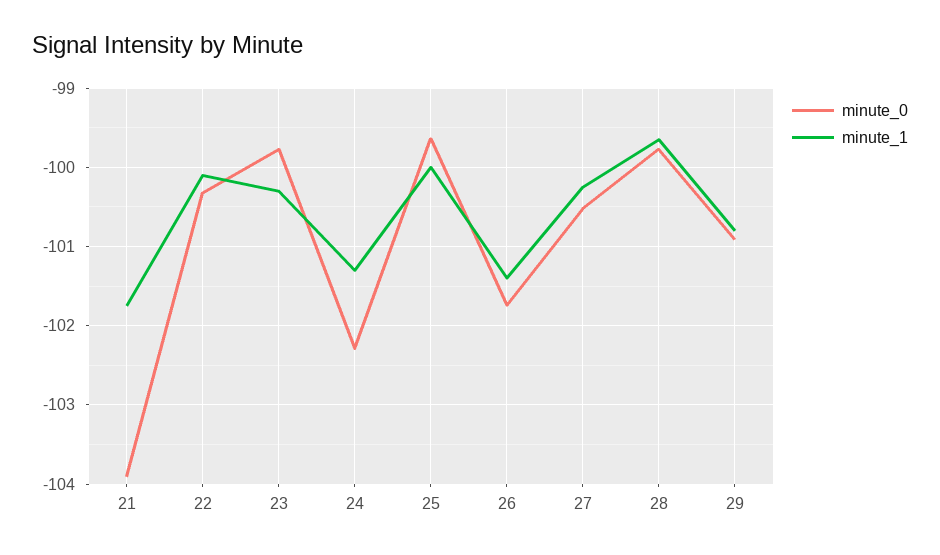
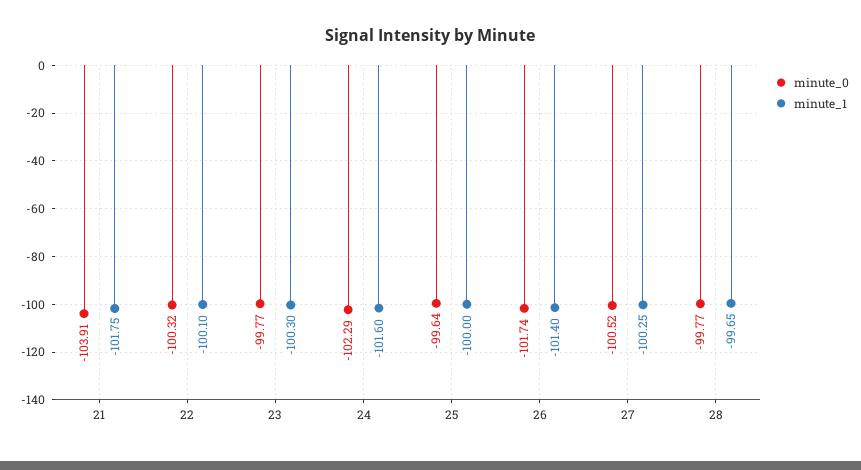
minute_1, 24: -101.3 -> -101.6
minute_0, 29: -100.9 -> none
minute_1, 29: -100.8 -> none

